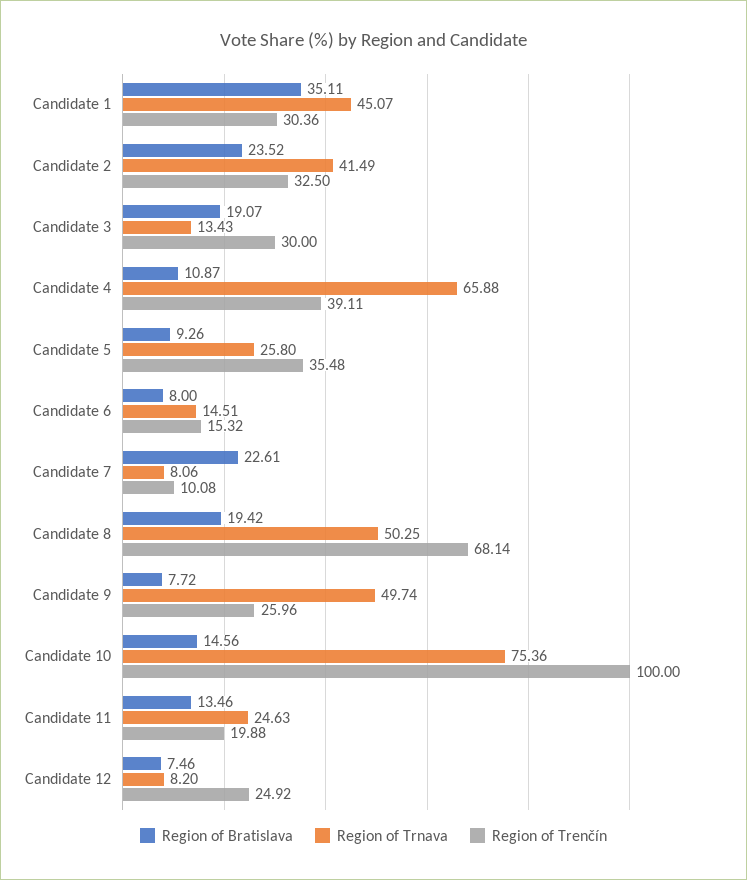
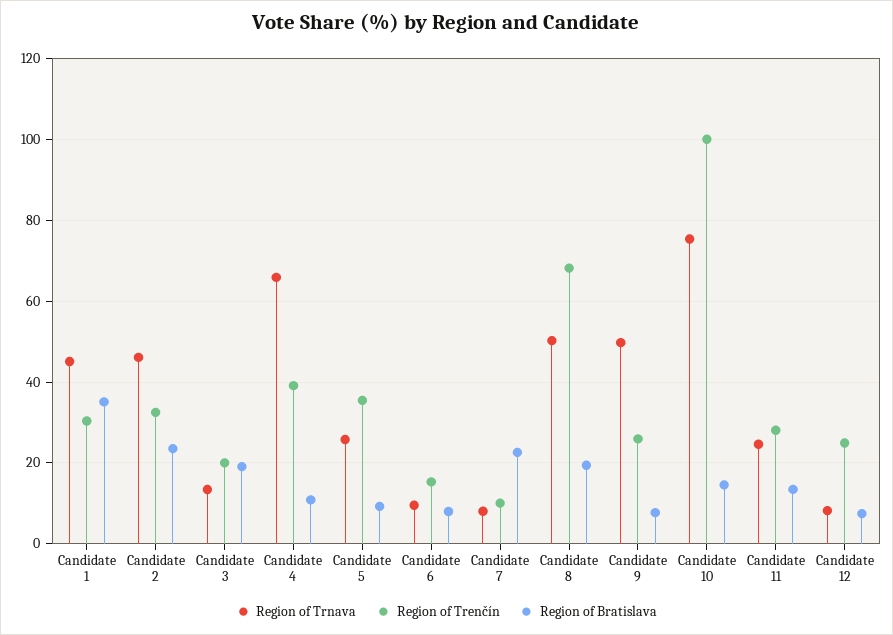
Region of Trnava, Candidate 2: 41.49 -> 46
Region of Trenčín, Candidate 3: 30 -> 20
Region of Trnava, Candidate 6: 14.51 -> 10
Region of Trenčín, Candidate 11: 19.88 -> 28

